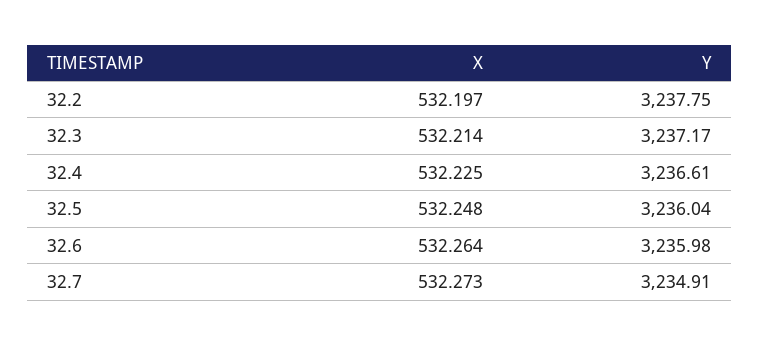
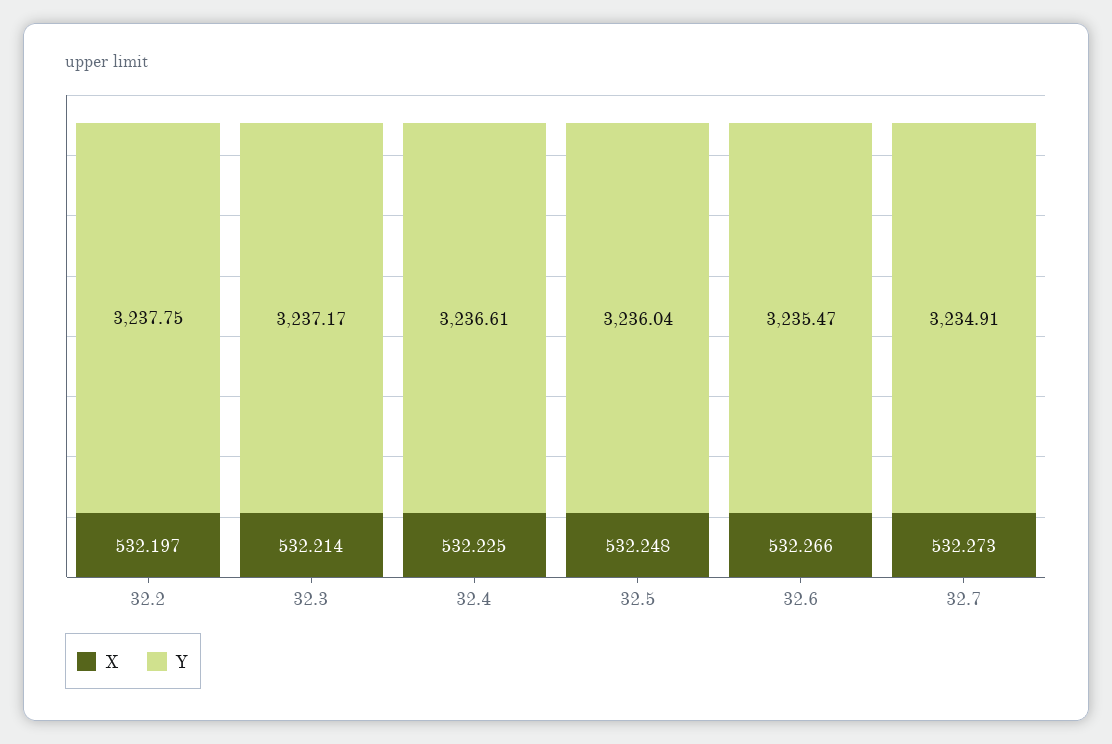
X, 32.6: 532.264 -> 532.266
Y, 32.6: 3235.98 -> 3235.47

